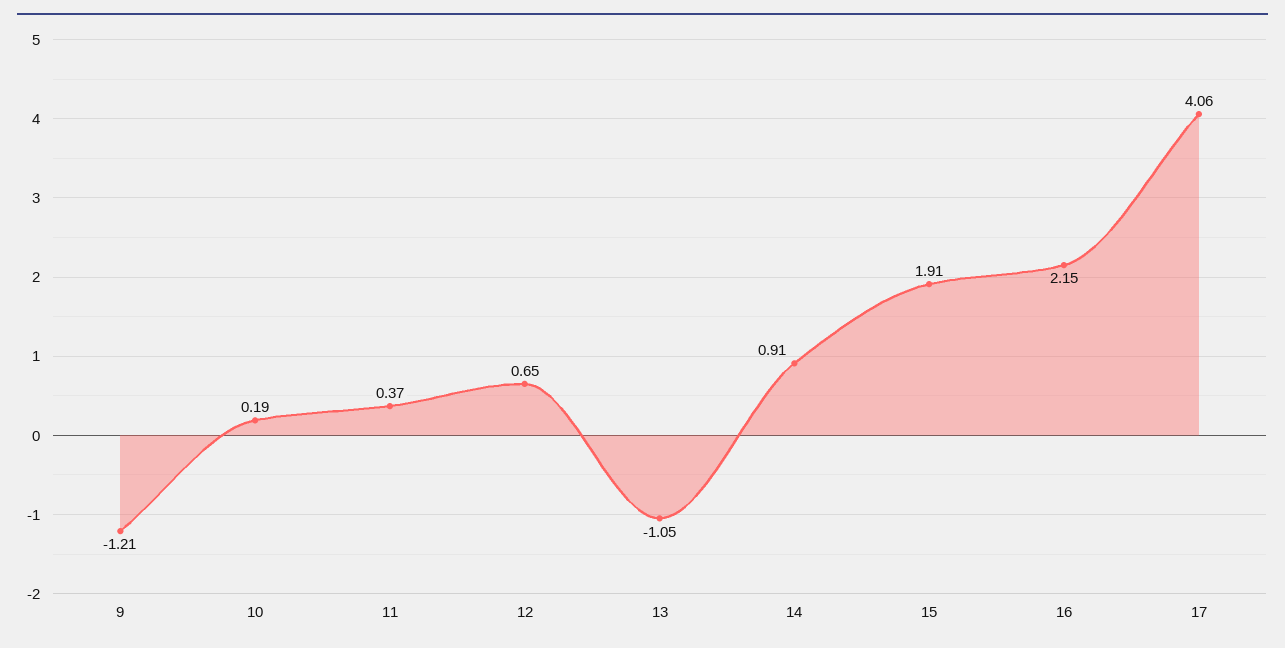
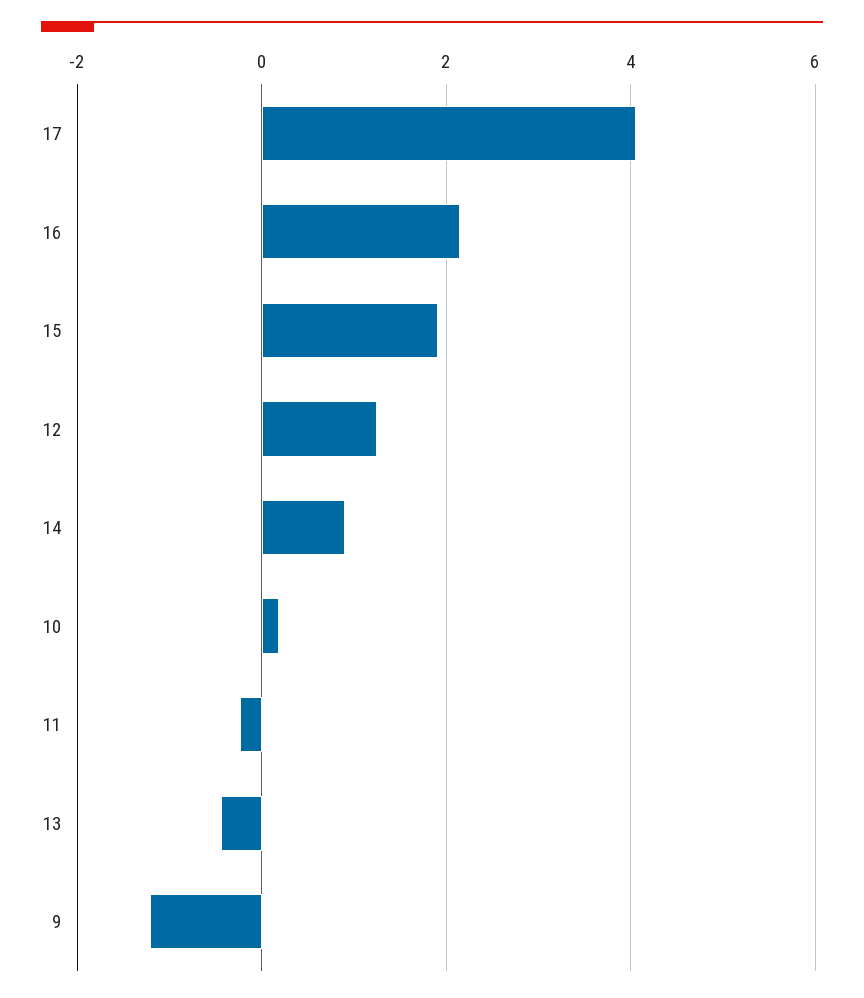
11: 0.37 -> -0.2
12: 0.65 -> 1.2
13: -1.05 -> -0.4

